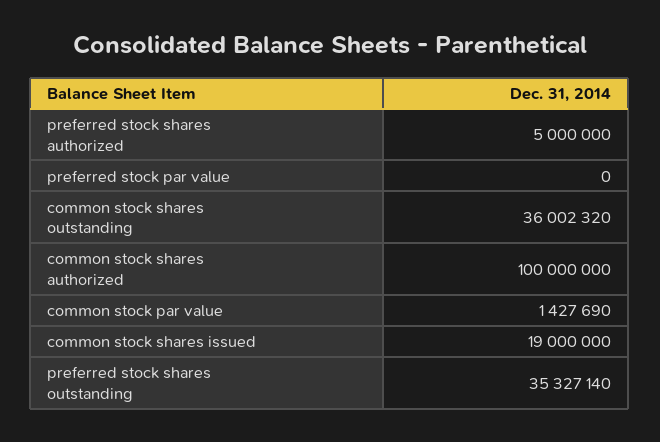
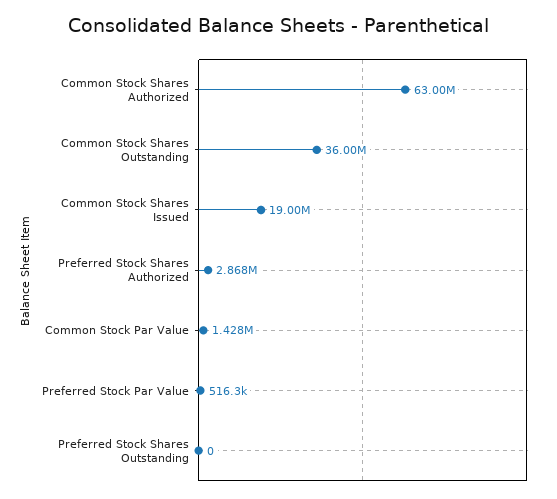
preferred stock shares authorized: 5000000 -> 2868000
preferred stock par value: 0 -> 516300
common stock shares authorized: 100000000 -> 63000000
preferred stock shares outstanding: 35327140 -> 0

